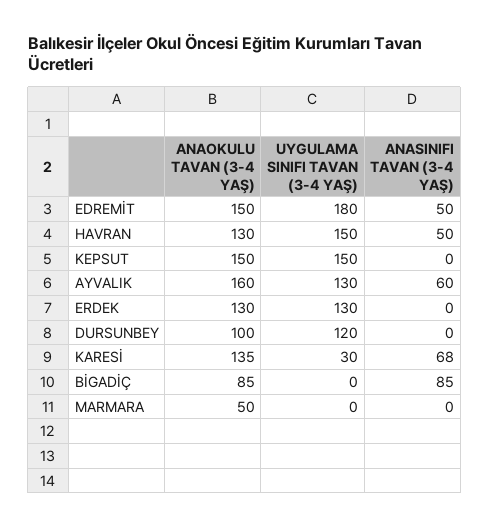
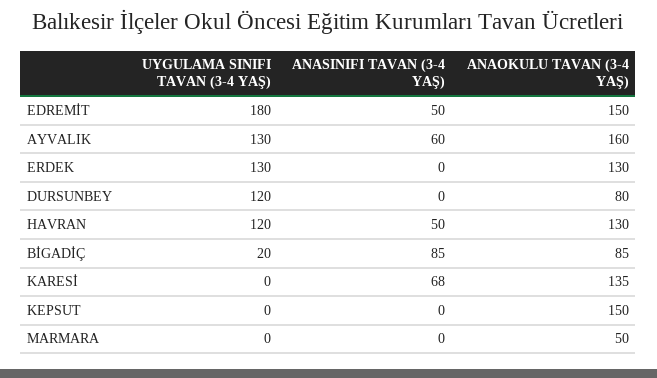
UYGULAMA SINIFI TAVAN (3-4 YAŞ), HAVRAN: 150 -> 120
UYGULAMA SINIFI TAVAN (3-4 YAŞ), KEPSUT: 150 -> 0
ANAOKULU TAVAN (3-4 YAŞ), DURSUNBEY: 100 -> 80
UYGULAMA SINIFI TAVAN (3-4 YAŞ), KARESİ: 30 -> 0
UYGULAMA SINIFI TAVAN (3-4 YAŞ), BİGADİÇ: 0 -> 20

